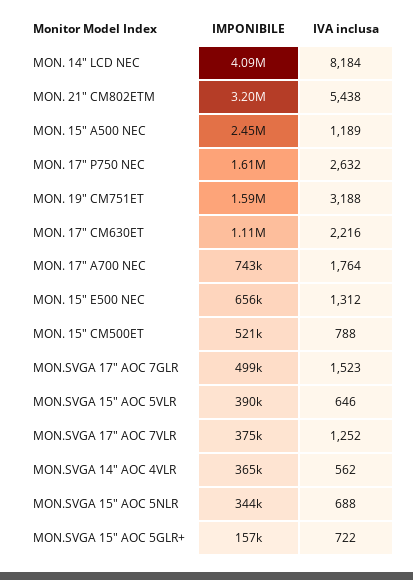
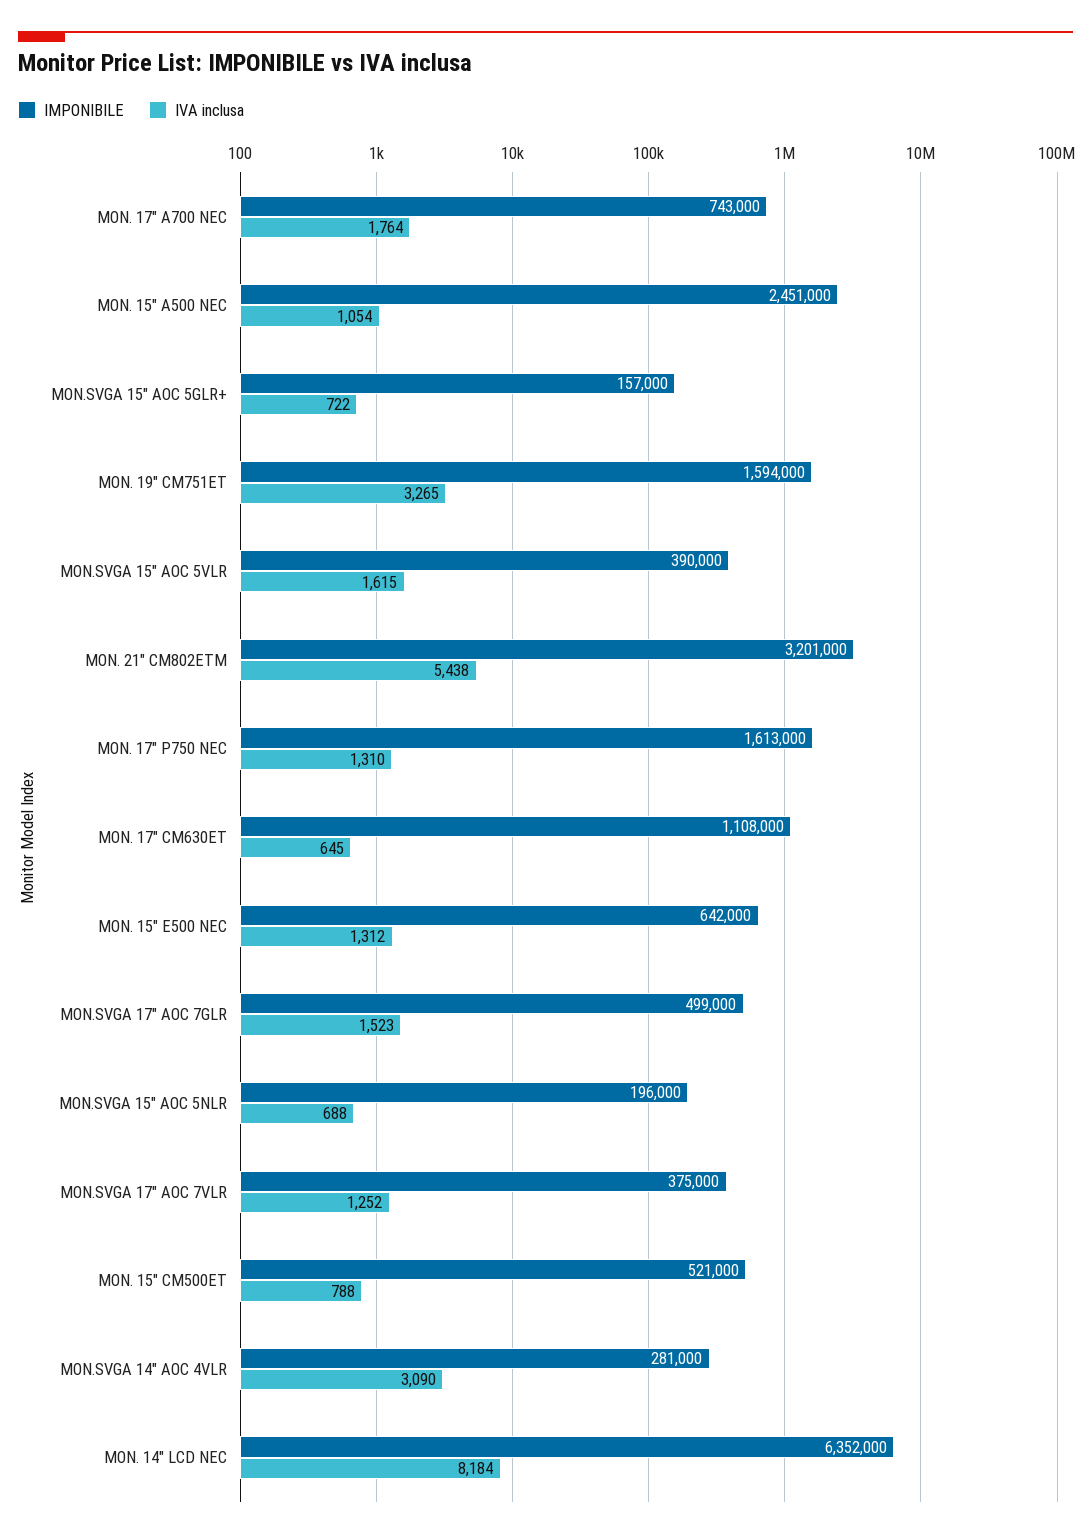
IMPONIBILE, MON. 14" LCD NEC: 4090000 -> 6352000
IVA inclusa, MON. 15" A500 NEC: 1189 -> 1054
IVA inclusa, MON. 17" P750 NEC: 2632 -> 1310
IVA inclusa, MON. 19" CM751ET: 3188 -> 3265
IVA inclusa, MON. 17" CM630ET: 2216 -> 645
IMPONIBILE, MON. 15" E500 NEC: 656000 -> 642000
IVA inclusa, MON.SVGA 15" AOC 5VLR: 646 -> 1615
IMPONIBILE, MON.SVGA 14" AOC 4VLR: 365000 -> 281000
IVA inclusa, MON.SVGA 14" AOC 4VLR: 562 -> 3090
IMPONIBILE, MON.SVGA 15" AOC 5NLR: 344000 -> 196000

